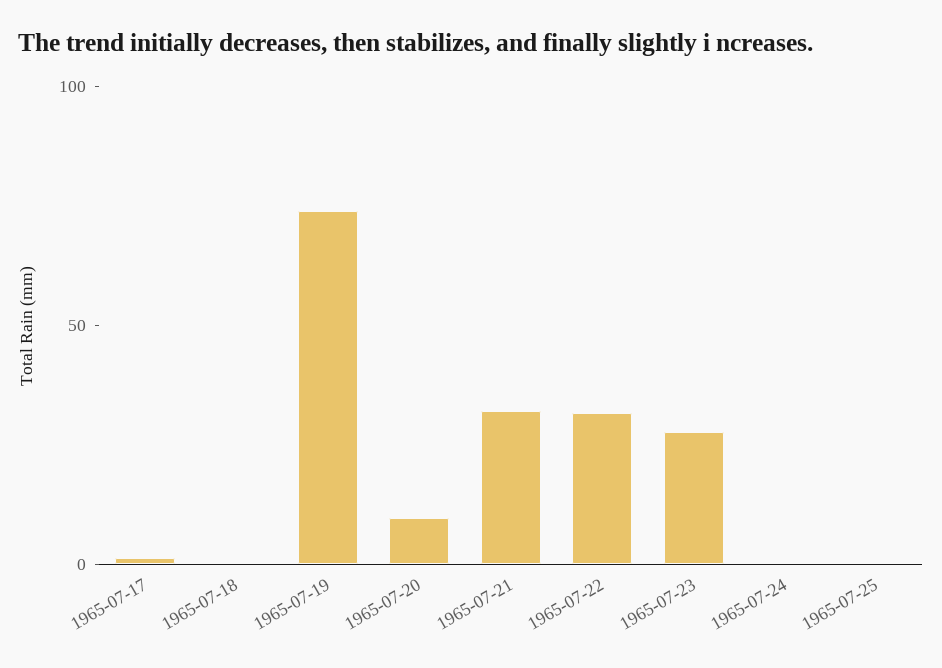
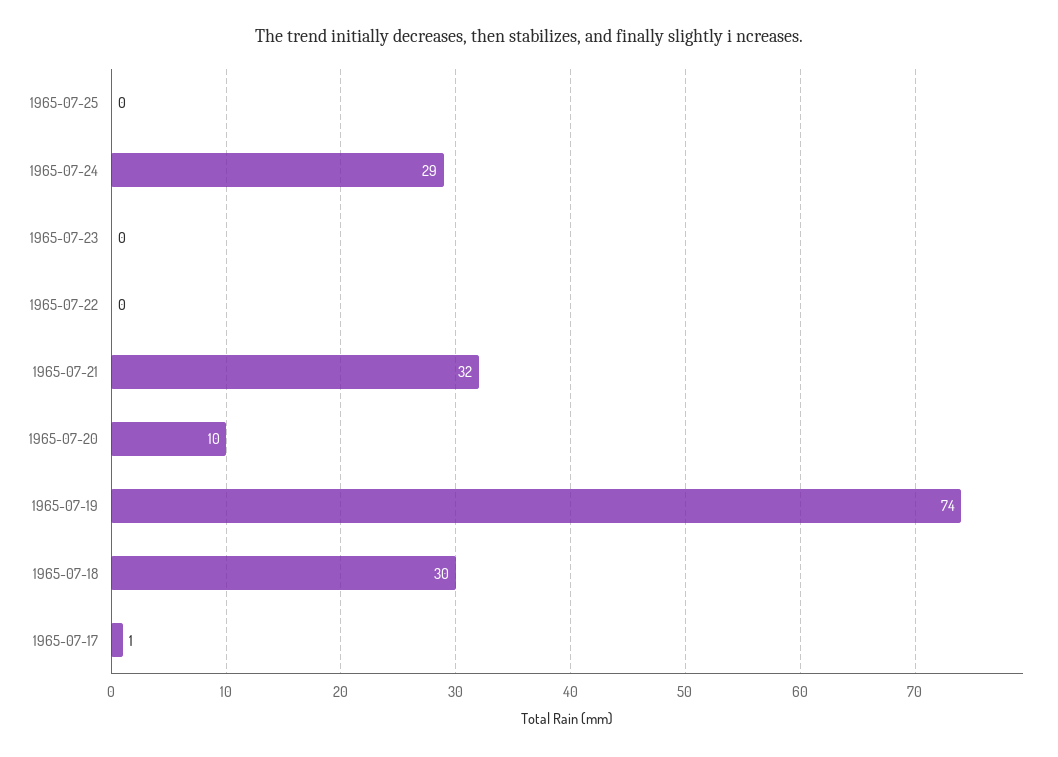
1965-07-18: 0 -> 30
1965-07-22: 30 -> 0
1965-07-23: 30 -> 0
1965-07-24: 0 -> 29

